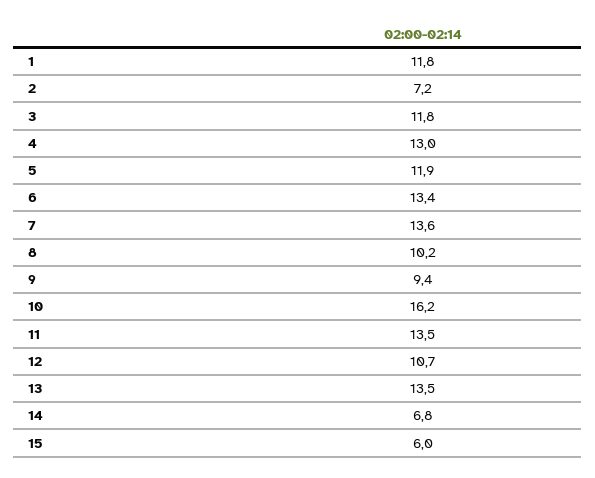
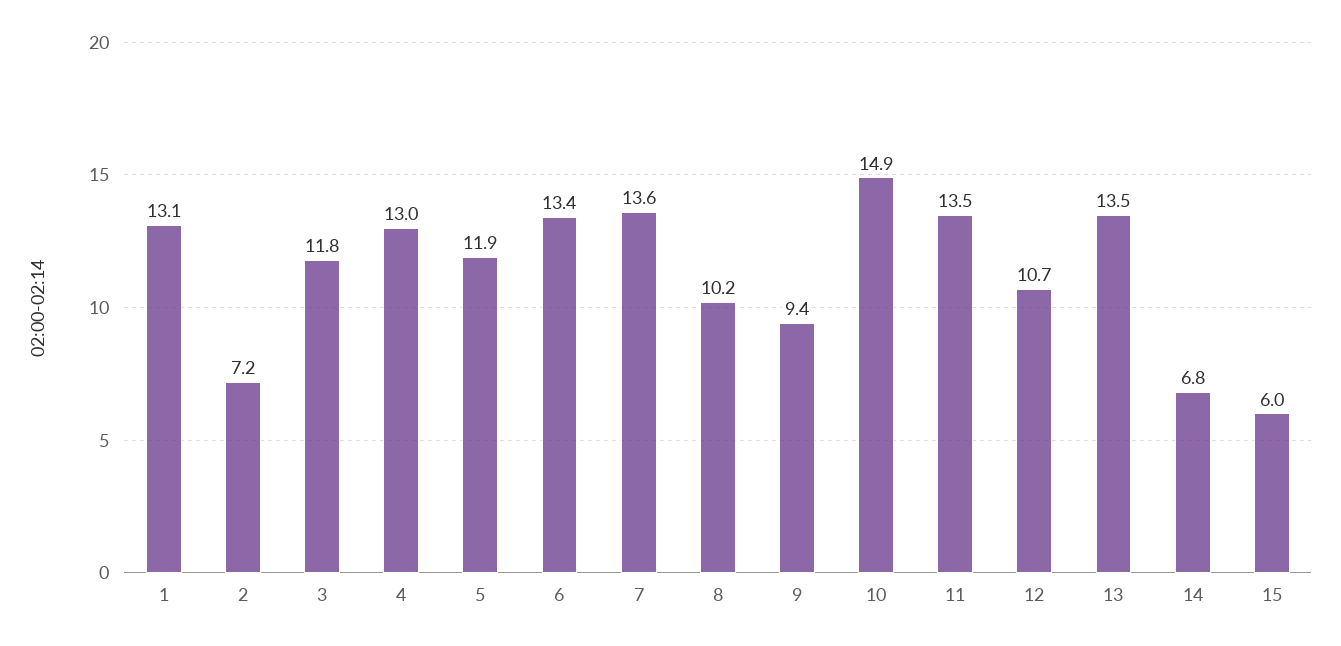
1: 11.8 -> 13.1
10: 16.2 -> 14.9

